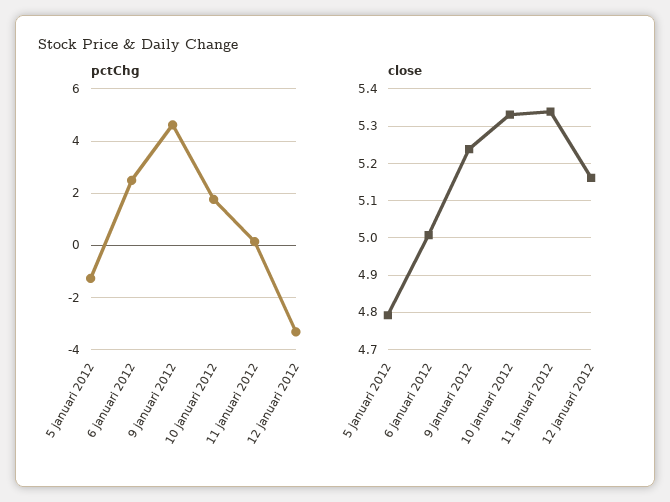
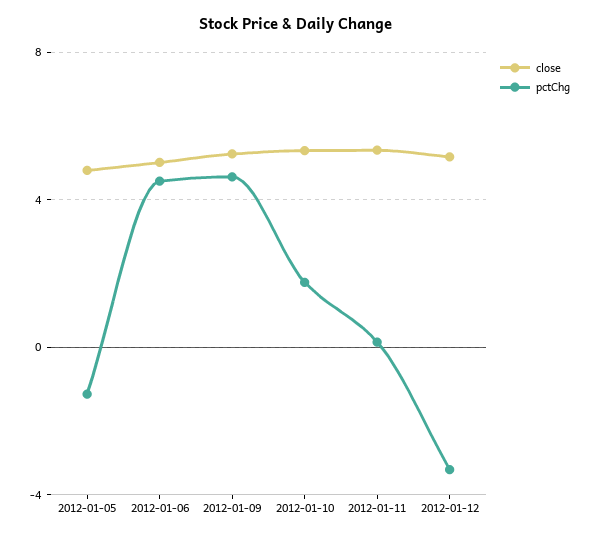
pctChg, 6 januari 2012: 2.5 -> 4.5

